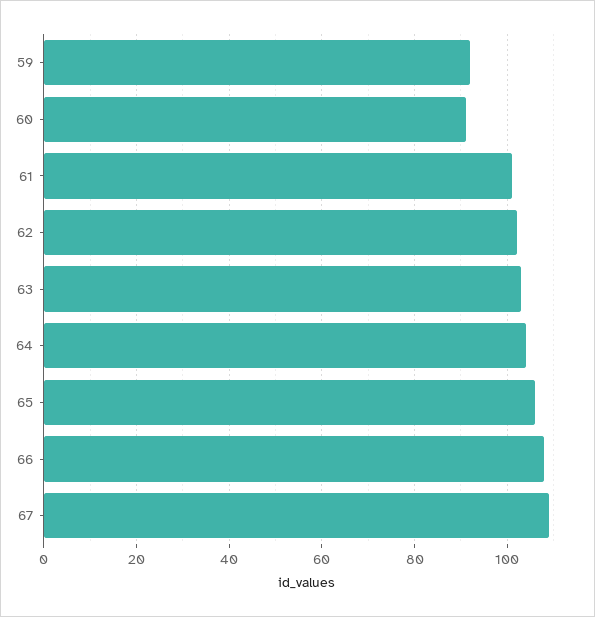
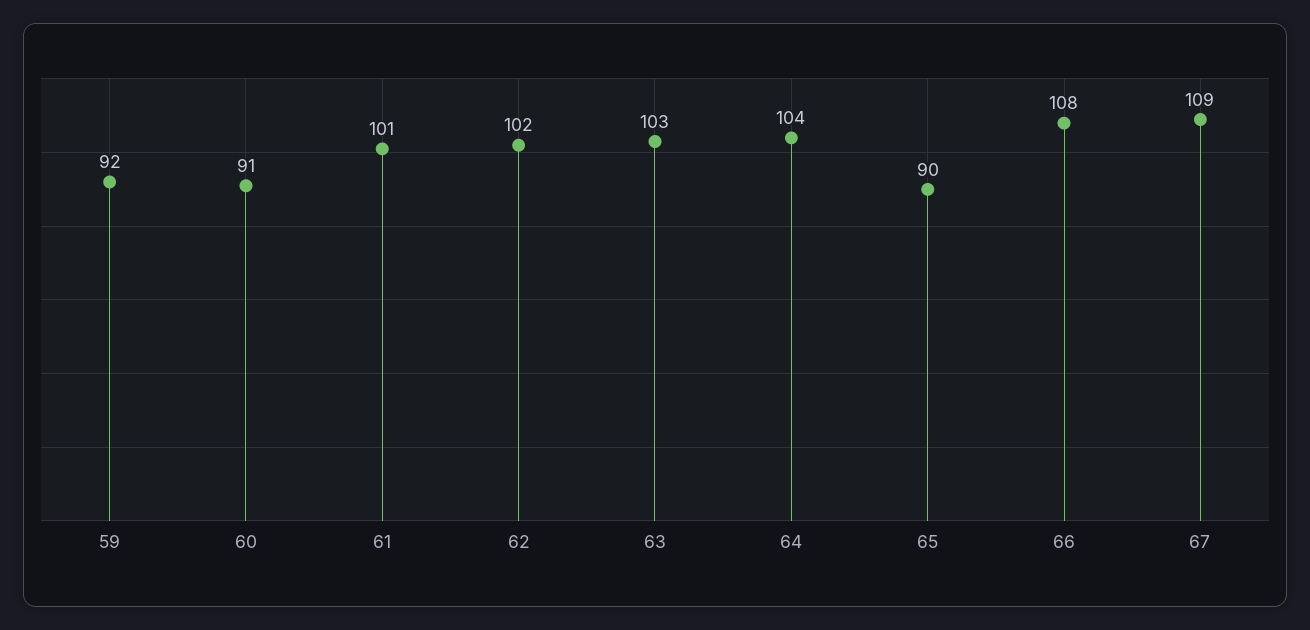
65: 105 -> 90

